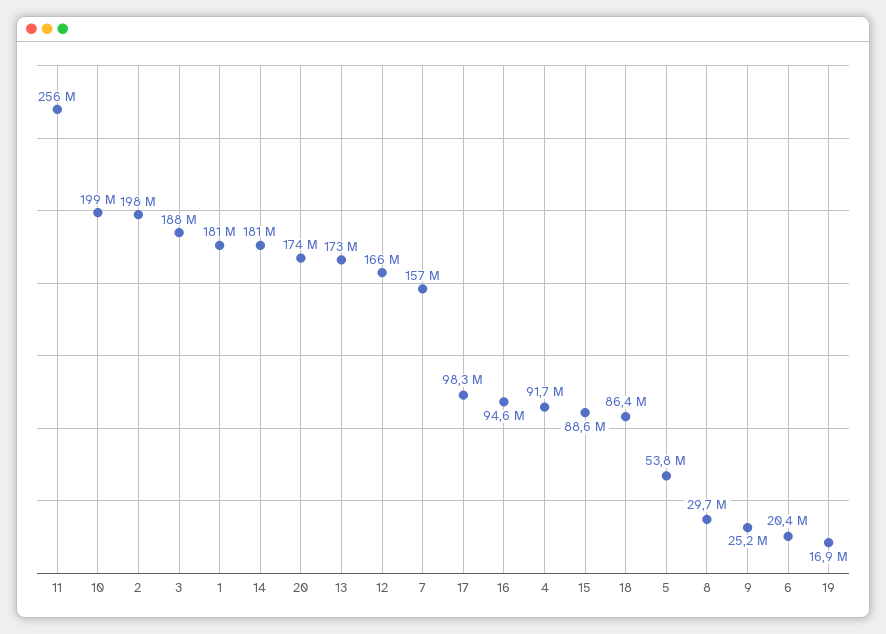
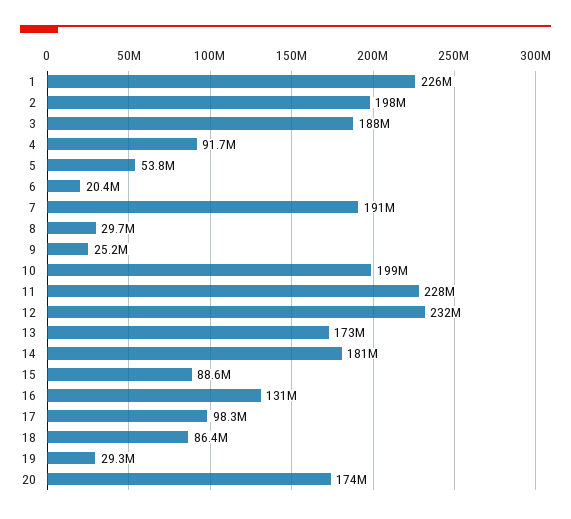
11: 256000000 -> 228000000
1: 181000000 -> 226000000
12: 166000000 -> 232000000
7: 157000000 -> 191000000
16: 94600000 -> 131000000
19: 16900000 -> 29300000

